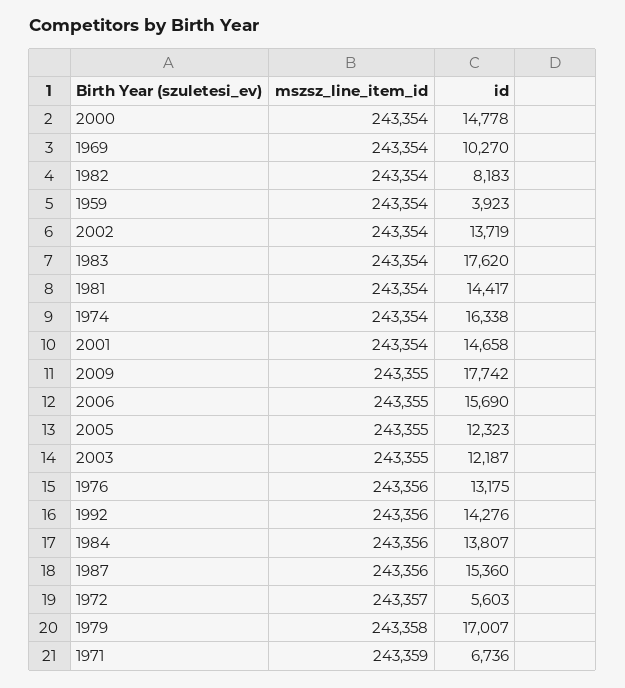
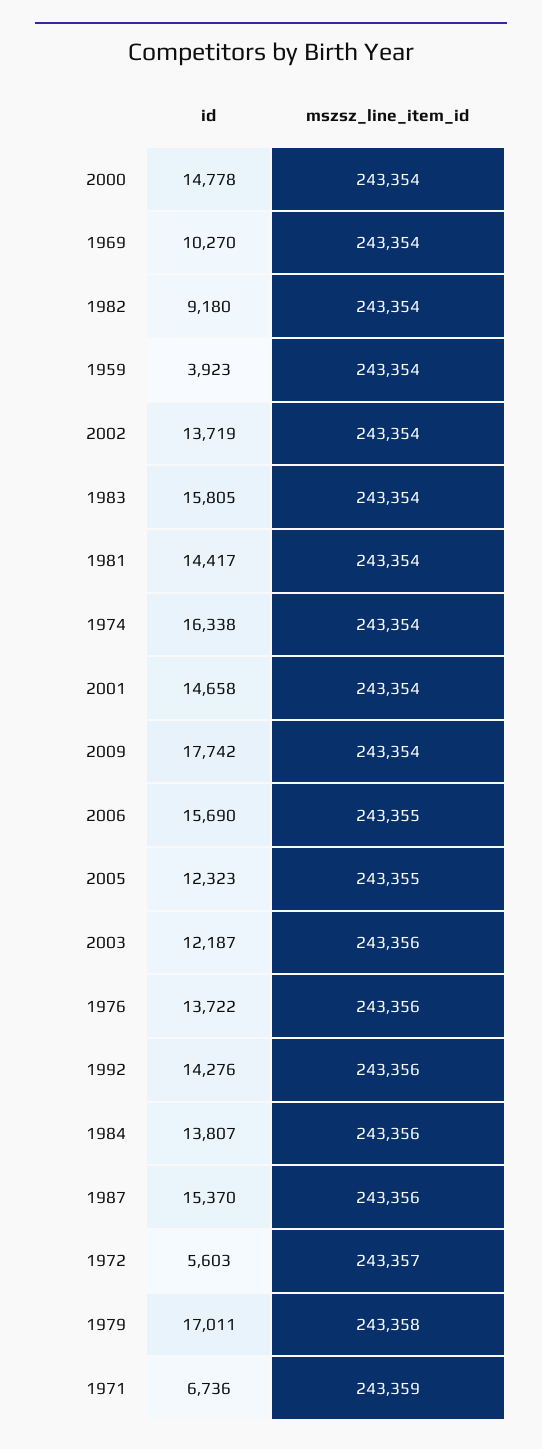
id, 1982: 8183 -> 9180
id, 1983: 17620 -> 15805
mszsz_line_item_id, 2009: 243355 -> 243354
mszsz_line_item_id, 2003: 243355 -> 243356
id, 1976: 13175 -> 13722
id, 1987: 15360 -> 15370
id, 1979: 17007 -> 17011

